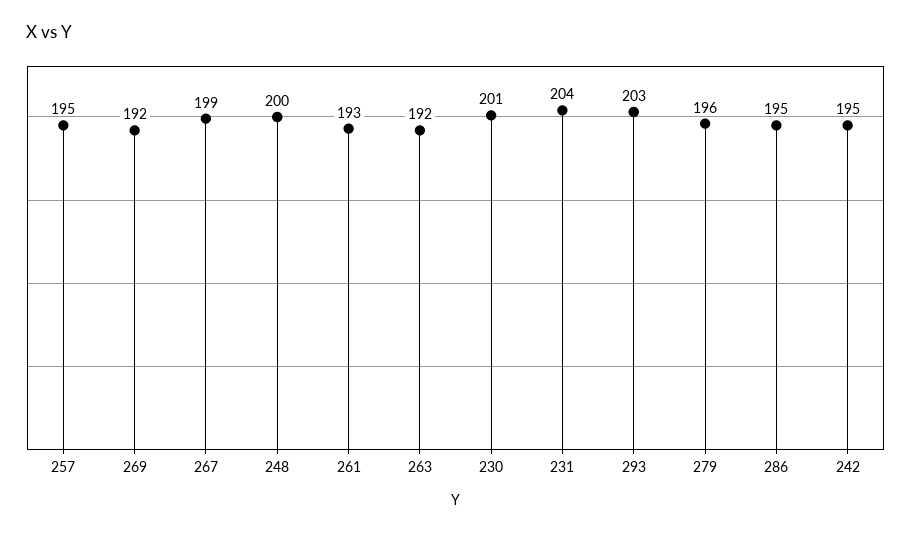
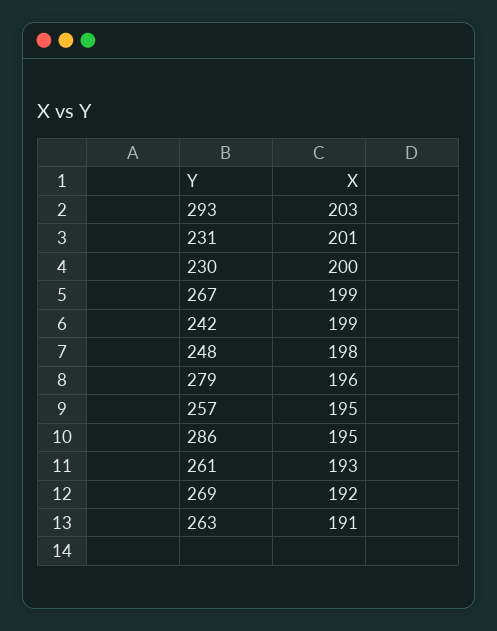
248: 200 -> 198
263: 192 -> 191
230: 201 -> 200
231: 204 -> 201
242: 195 -> 199

